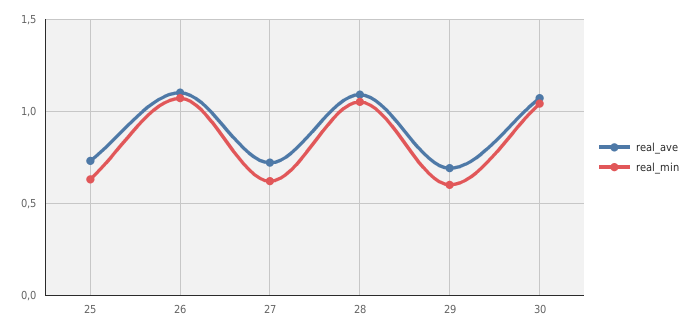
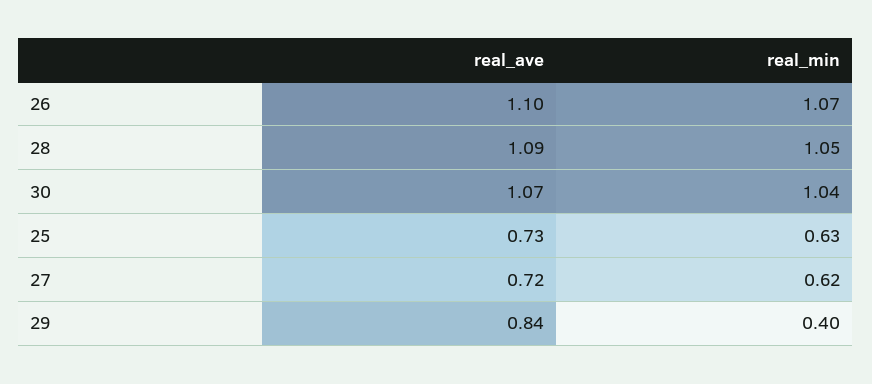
real_ave, 29: 0.7 -> 0.84
real_min, 29: 0.6 -> 0.4

